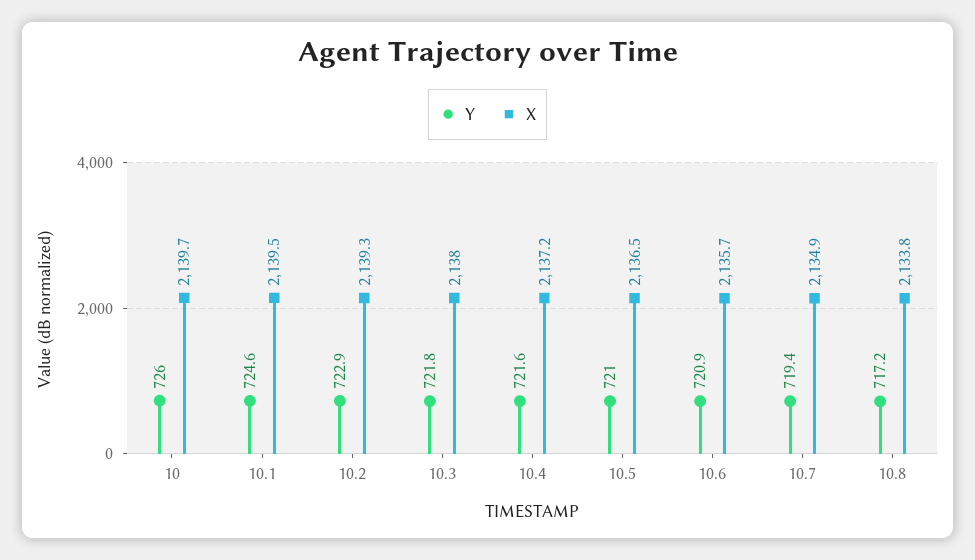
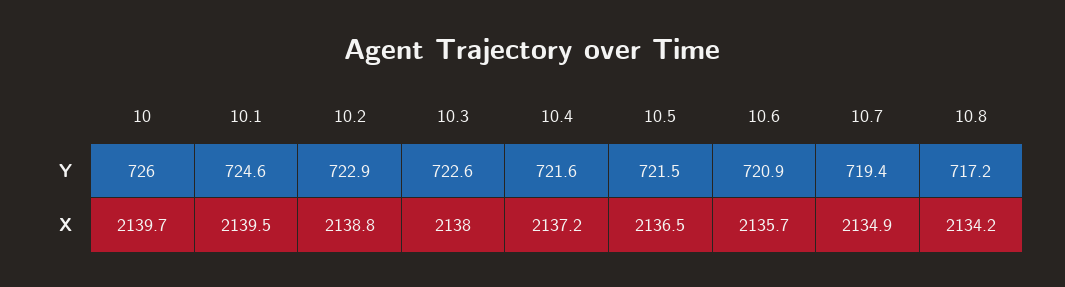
X, 10.2: 2139.3 -> 2138.8
Y, 10.3: 721.8 -> 722.6
Y, 10.5: 721 -> 721.5
X, 10.8: 2133.8 -> 2134.2

